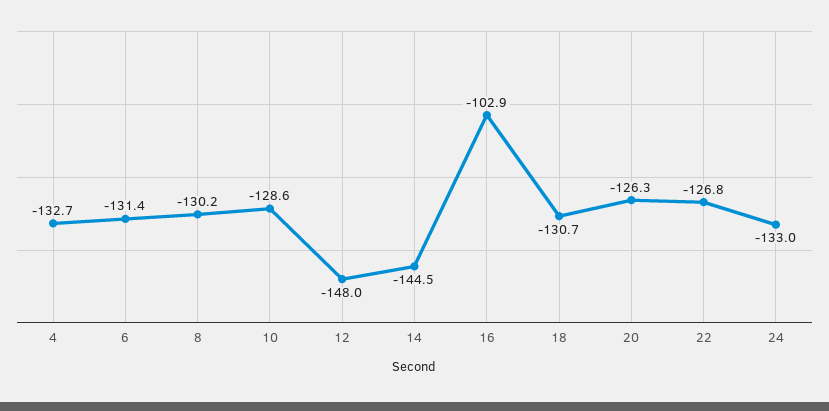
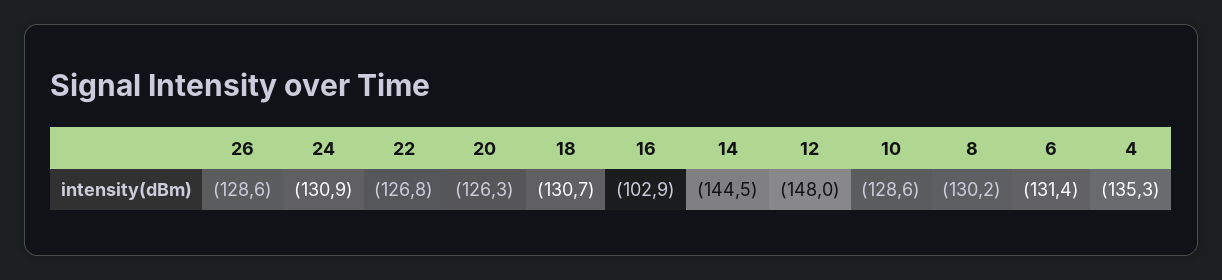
4: -132.7 -> -135.3
24: -133 -> -130.9
26: none -> -128.6

